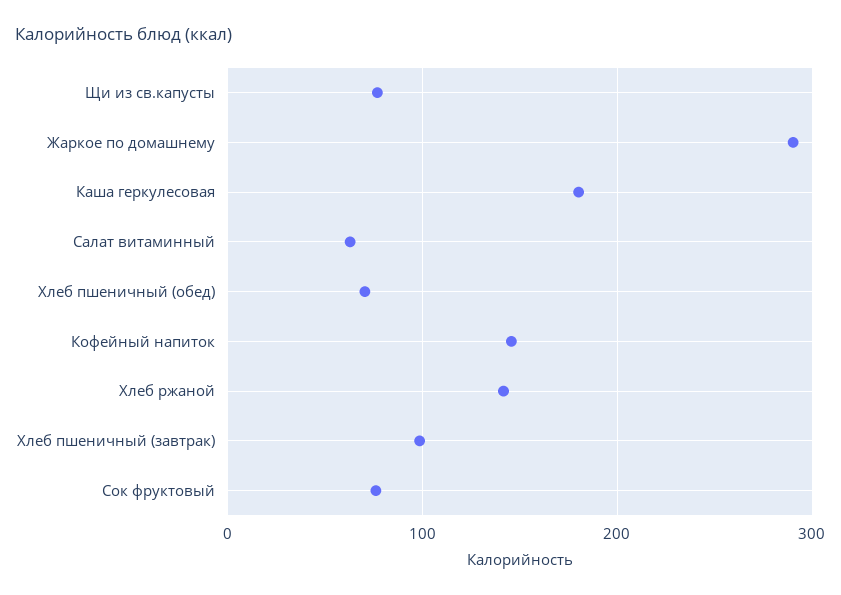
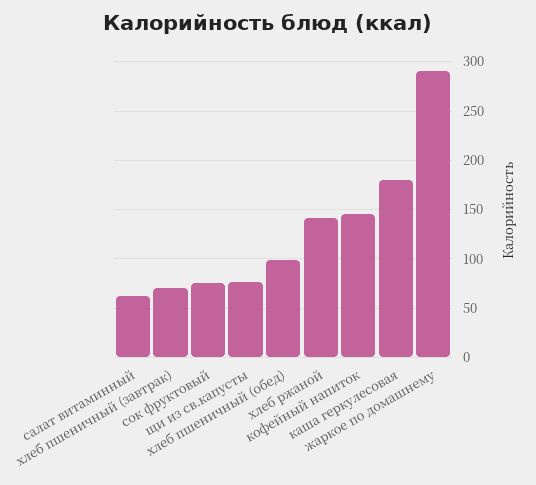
Хлеб пшеничный (обед): 70 -> 100
Хлеб пшеничный (завтрак): 100 -> 70

